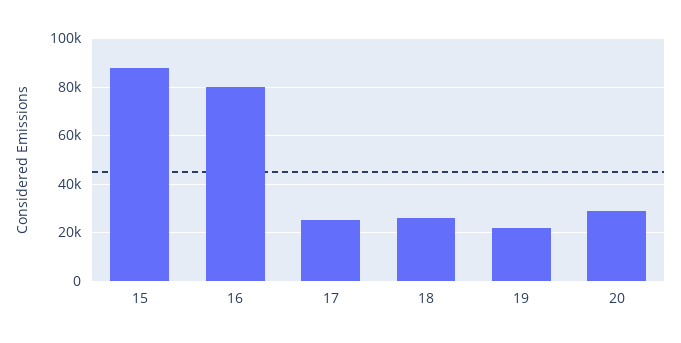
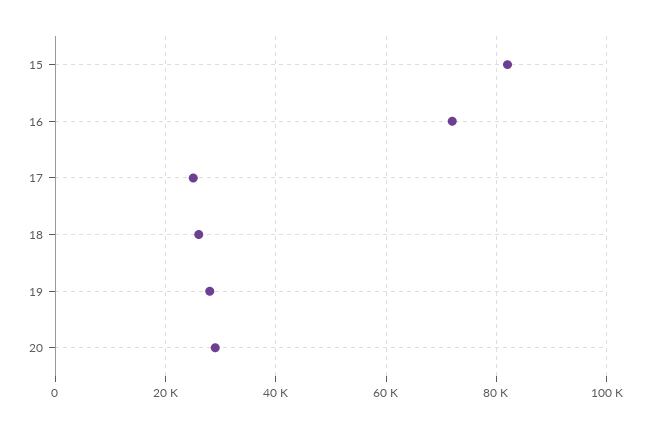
15: 87500 -> 82000
16: 80000 -> 72000
19: 22500 -> 28000

